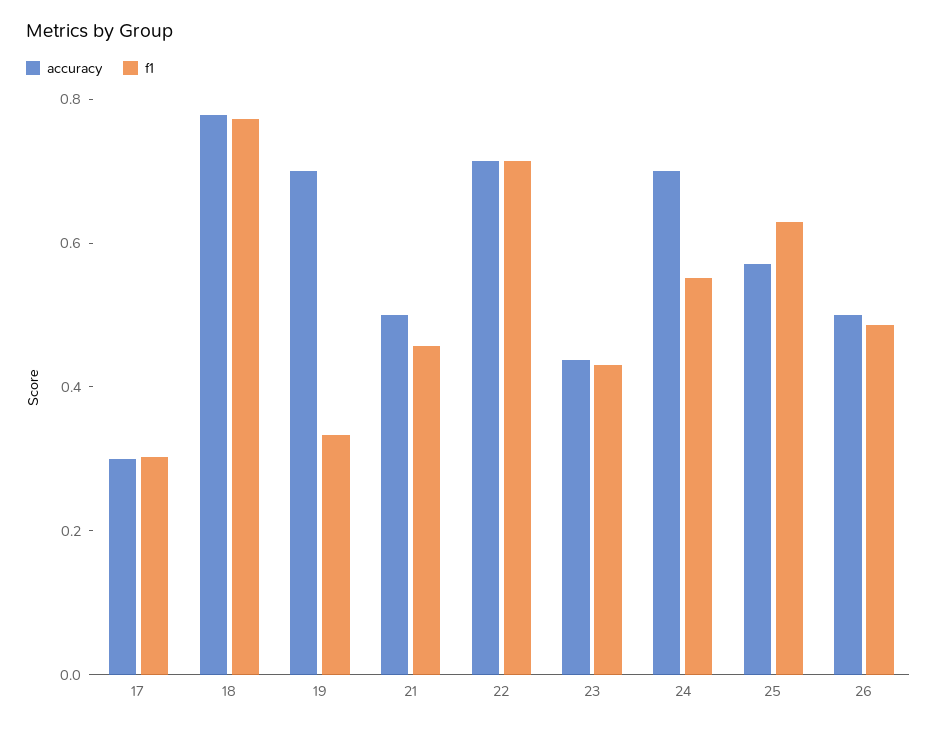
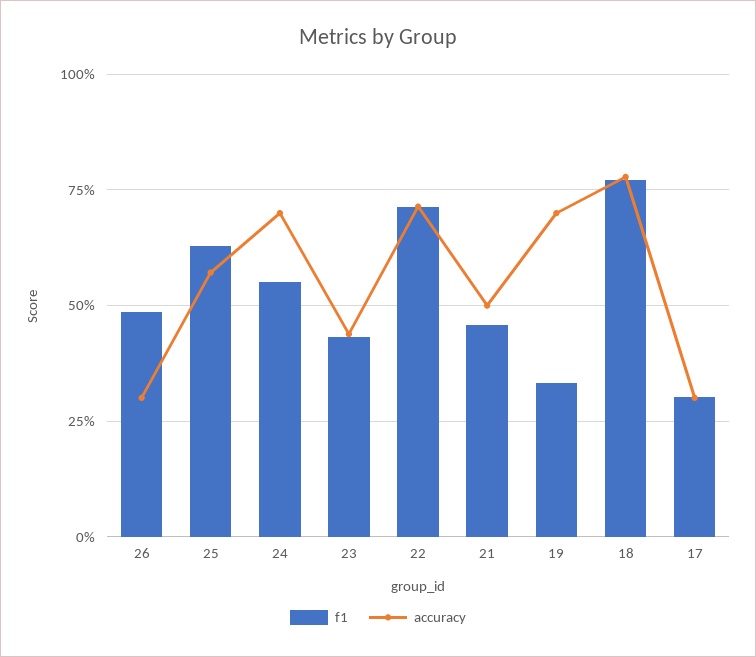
accuracy, 26: 0.5 -> 0.3

